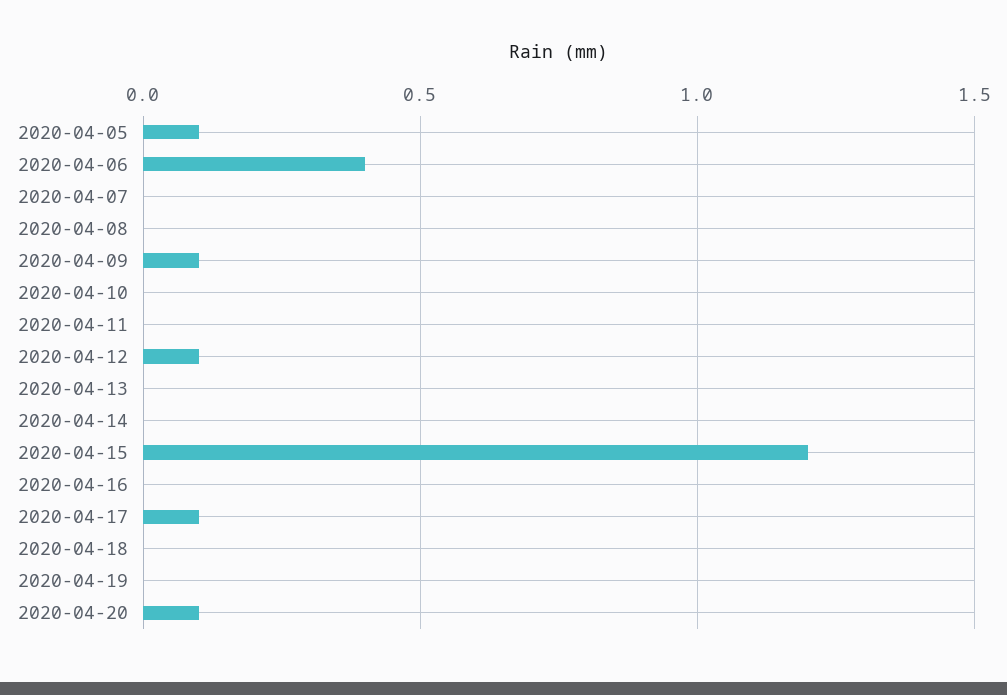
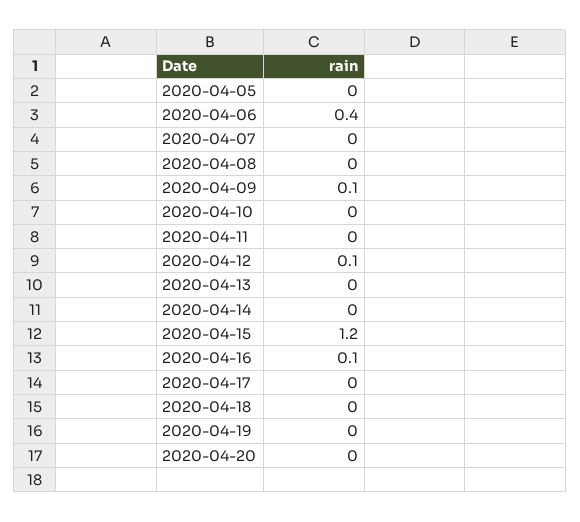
2020-04-05: 0.1 -> 0
2020-04-16: 0 -> 0.1
2020-04-17: 0.1 -> 0
2020-04-20: 0.1 -> 0

